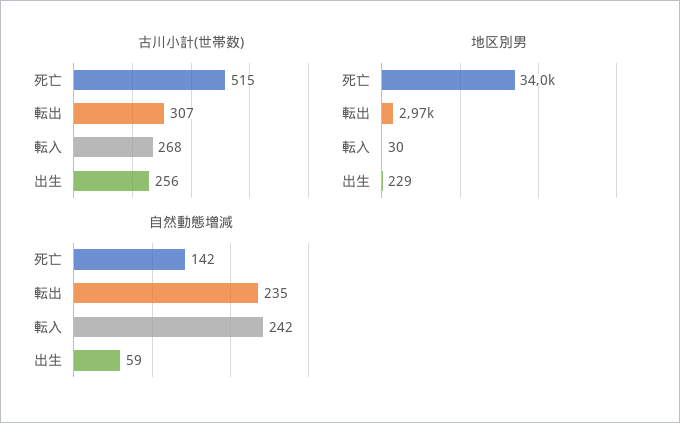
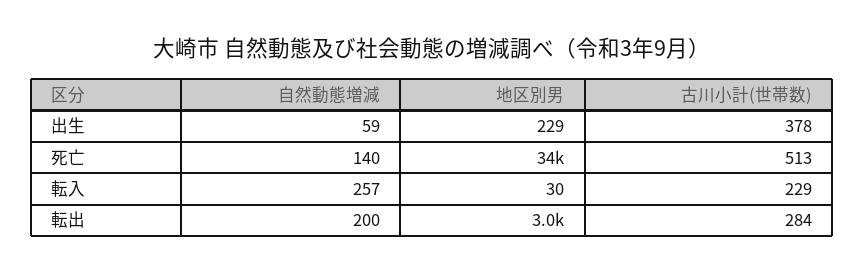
古川小計(世帯数), 死亡: 515 -> 513
古川小計(世帯数), 転出: 307 -> 284
古川小計(世帯数), 転入: 268 -> 229
古川小計(世帯数), 出生: 256 -> 378
自然動態増減, 死亡: 142 -> 140
自然動態増減, 転出: 235 -> 200
自然動態増減, 転入: 242 -> 257

